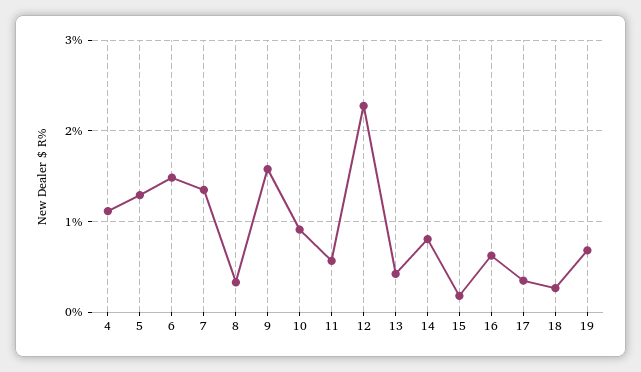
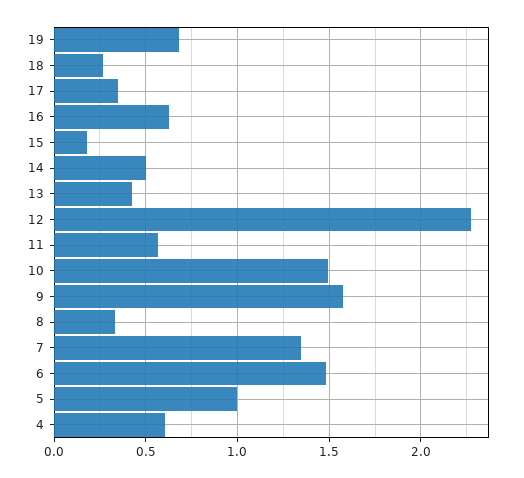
4: 1.1 -> 0.6
5: 1.3 -> 1
10: 0.9 -> 1.5
14: 0.8 -> 0.5

